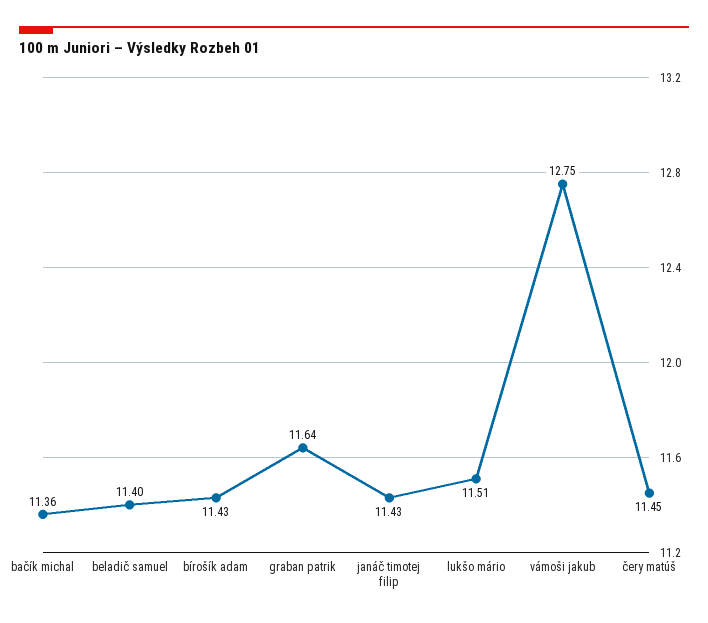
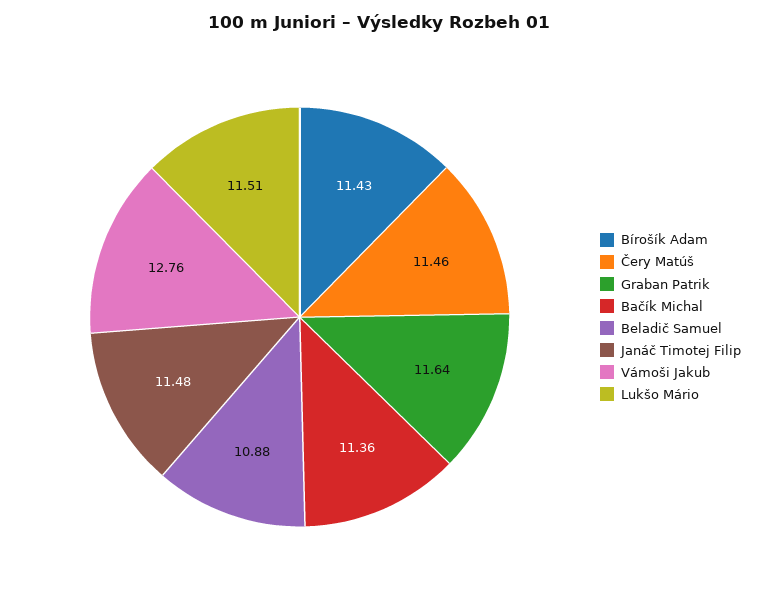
beladič samuel: 11.4 -> 10.88
janáč timotej filip: 11.43 -> 11.48
vámoši jakub: 12.75 -> 12.76
čery matúš: 11.45 -> 11.46

